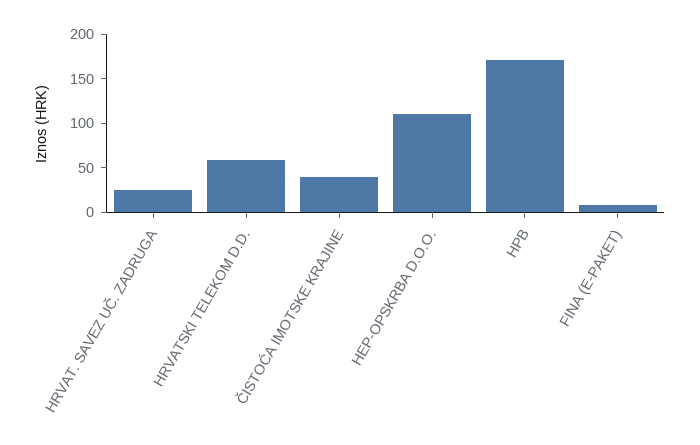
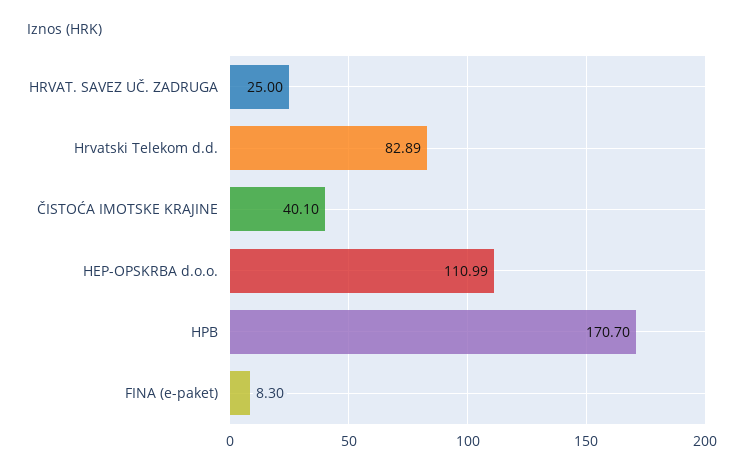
HRVATSKI TELEKOM D.D.: 60 -> 82.89

